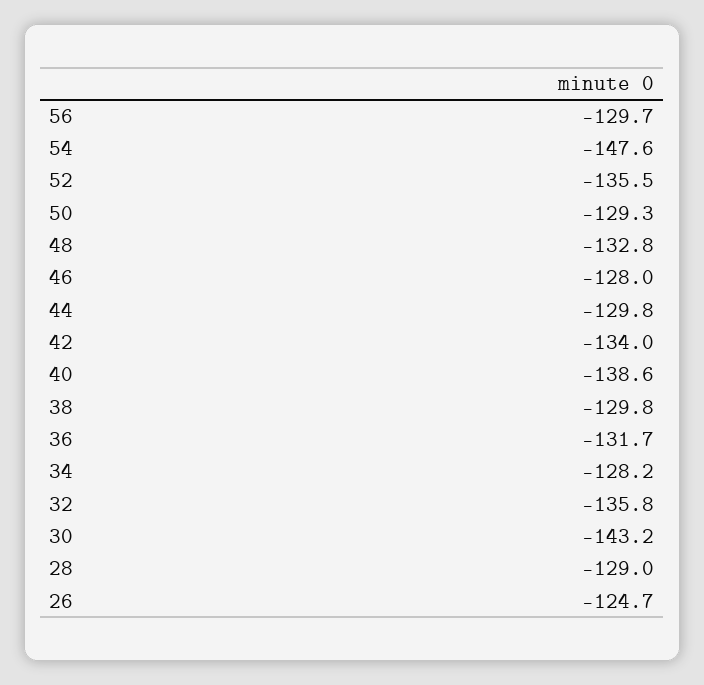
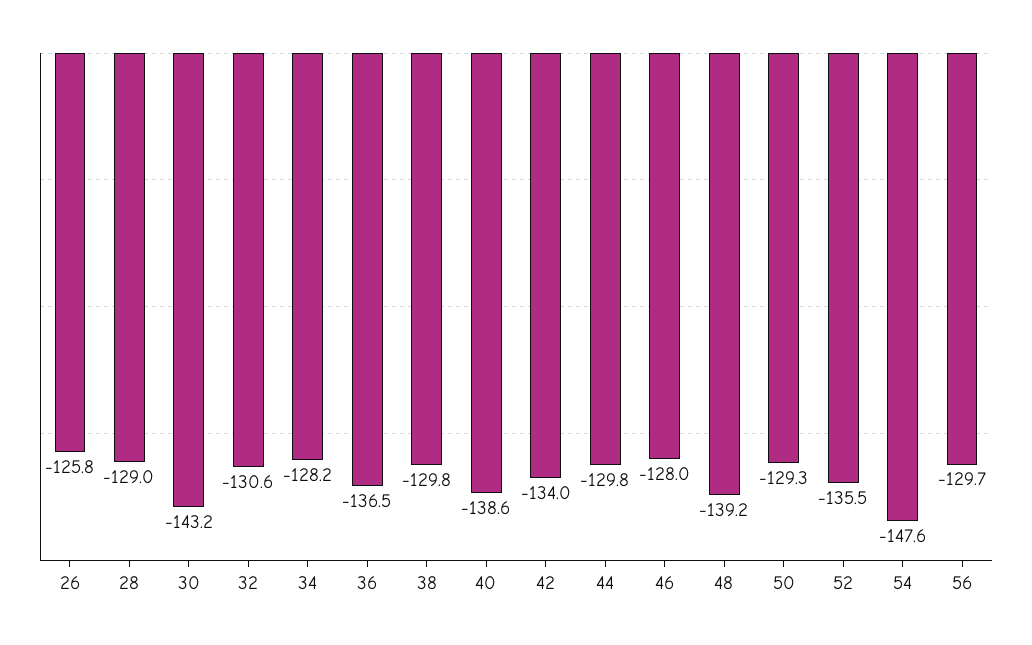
48: -132.8 -> -139.2
36: -131.7 -> -136.5
32: -135.8 -> -130.6
26: -124.7 -> -125.8

